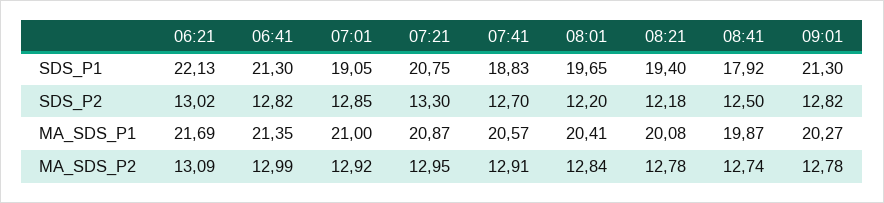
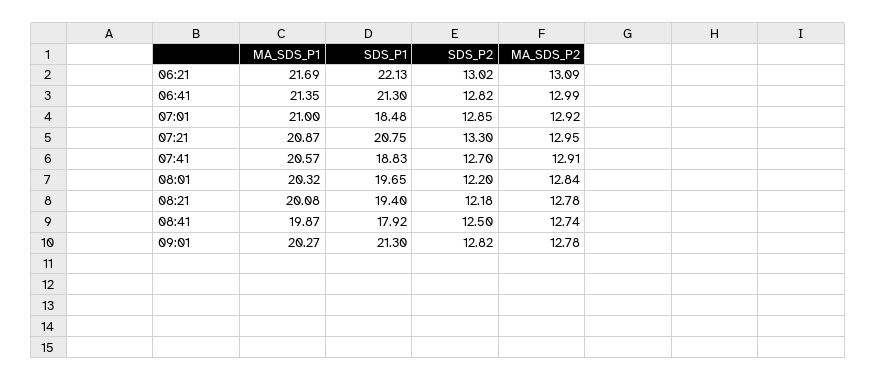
07:01, SDS_P1: 19.05 -> 18.48
08:01, MA_SDS_P1: 20.41 -> 20.32

